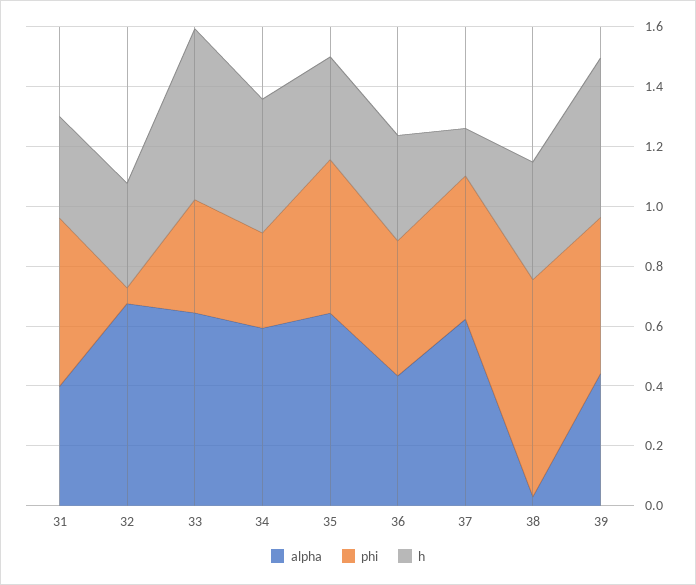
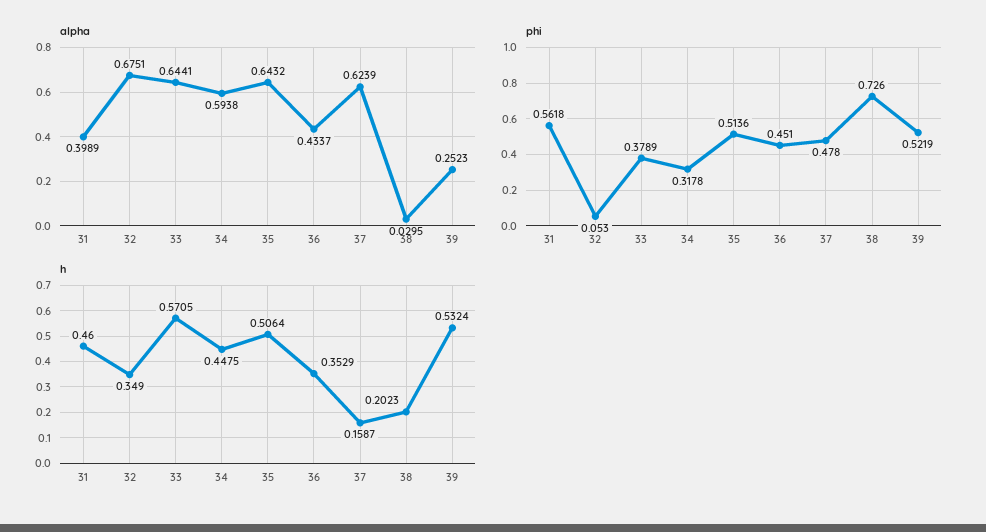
h, 31: 0.35 -> 0.46
h, 35: 0.35 -> 0.5064
h, 38: 0.4 -> 0.2023
alpha, 39: 0.45 -> 0.2523

